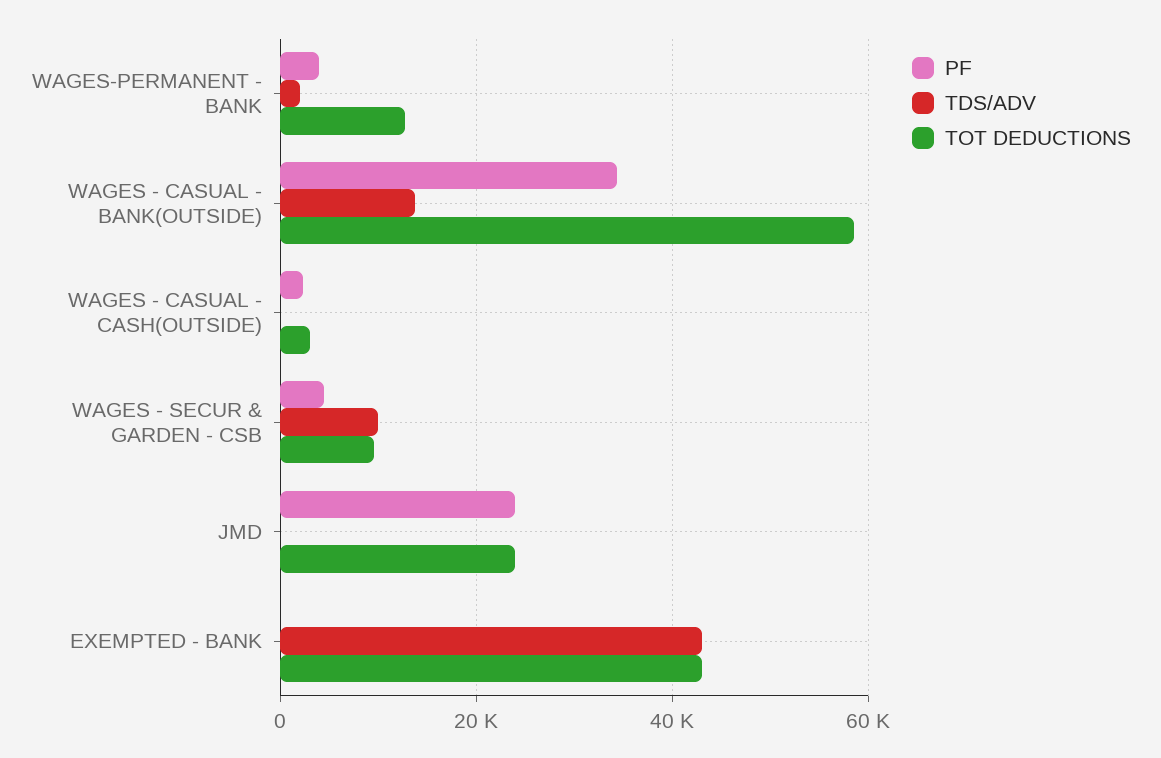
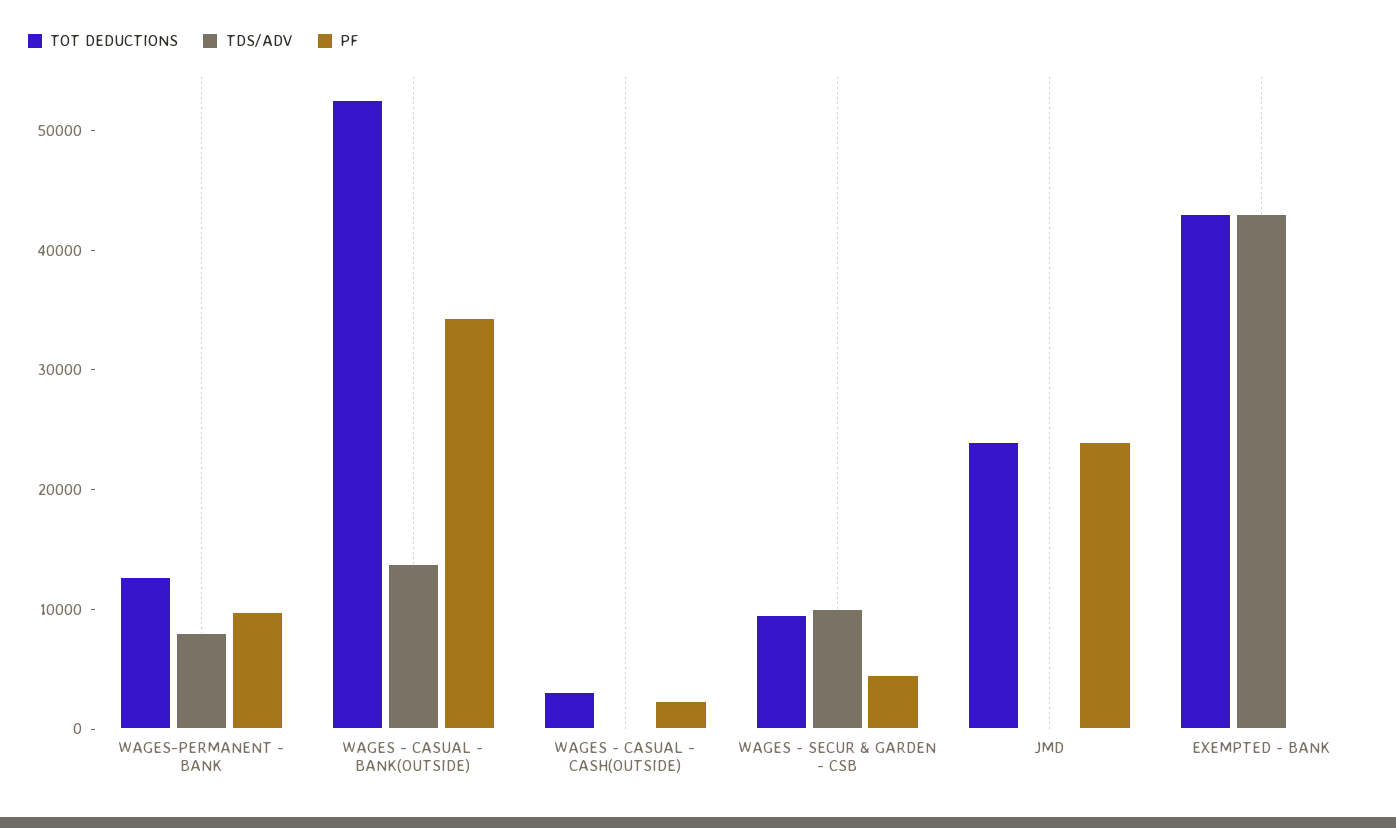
PF, WAGES-PERMANENT - BANK: 4000 -> 10000
TDS/ADV, WAGES-PERMANENT - BANK: 2000 -> 8000
TOT DEDUCTIONS, WAGES - CASUAL - BANK(OUTSIDE): 58000 -> 52000

